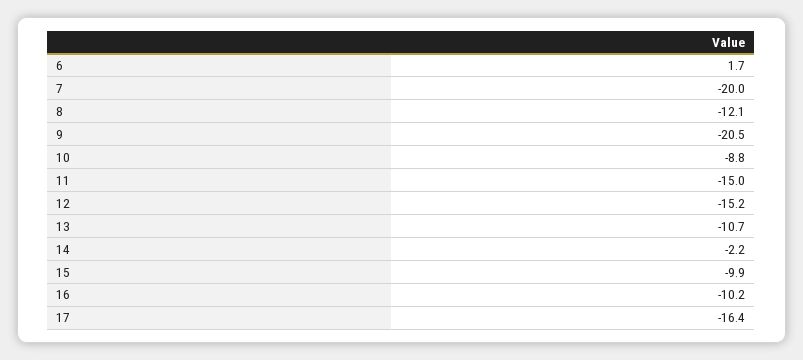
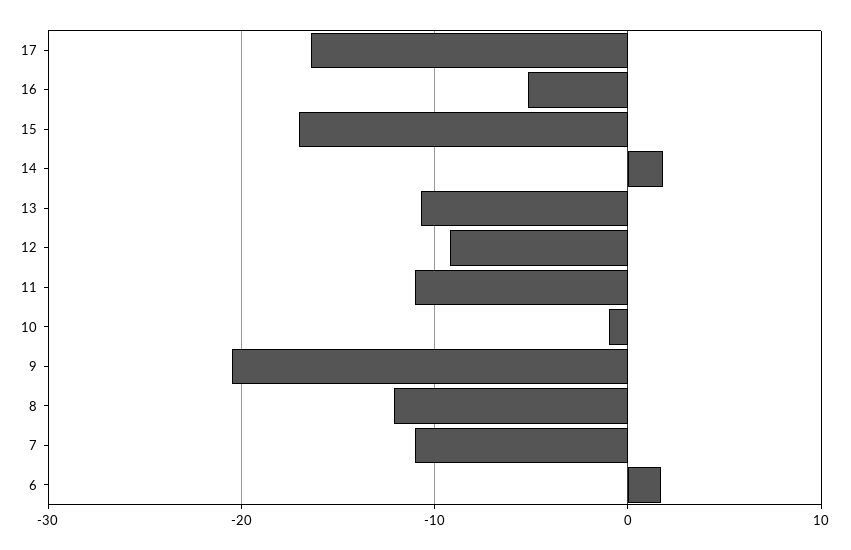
7: -20 -> -11
10: -8.8 -> -1
11: -15 -> -11
12: -15.2 -> -9
14: -2.2 -> 2
15: -9.9 -> -17
16: -10.2 -> -5

